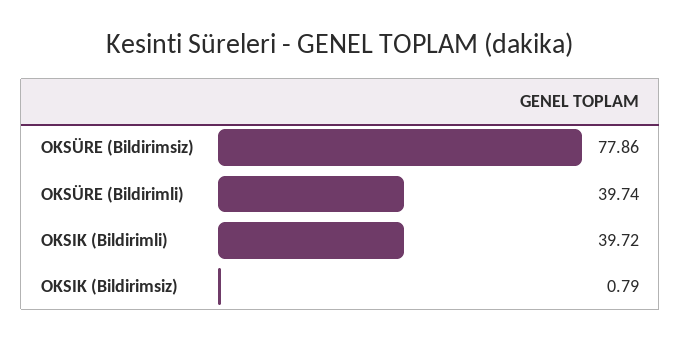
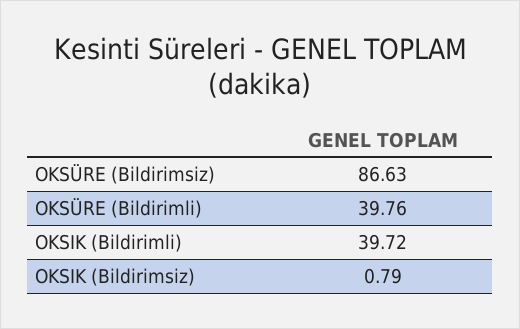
OKSÜRE (Bildirimsiz): 77.86 -> 86.63
OKSÜRE (Bildirimli): 39.74 -> 39.76

